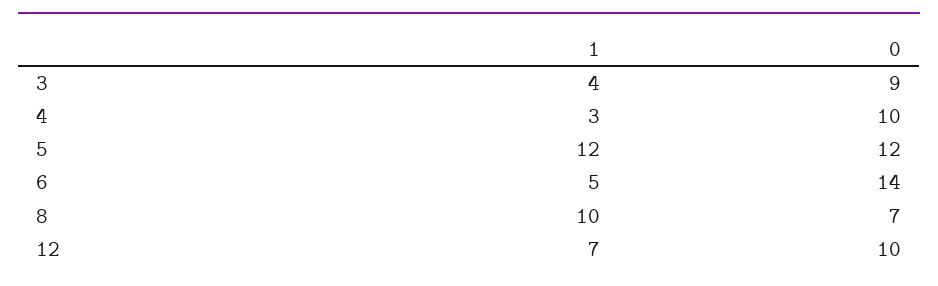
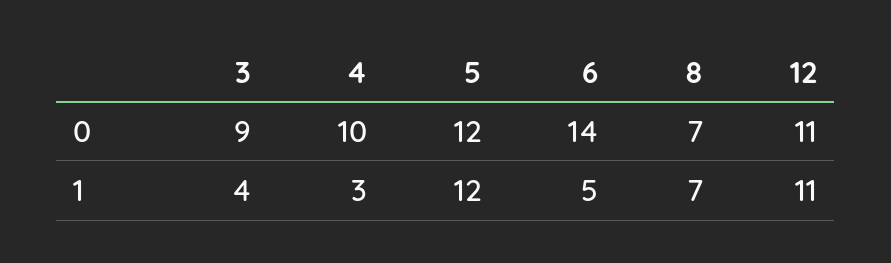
1, 8: 10 -> 7
1, 12: 7 -> 11
0, 12: 10 -> 11

